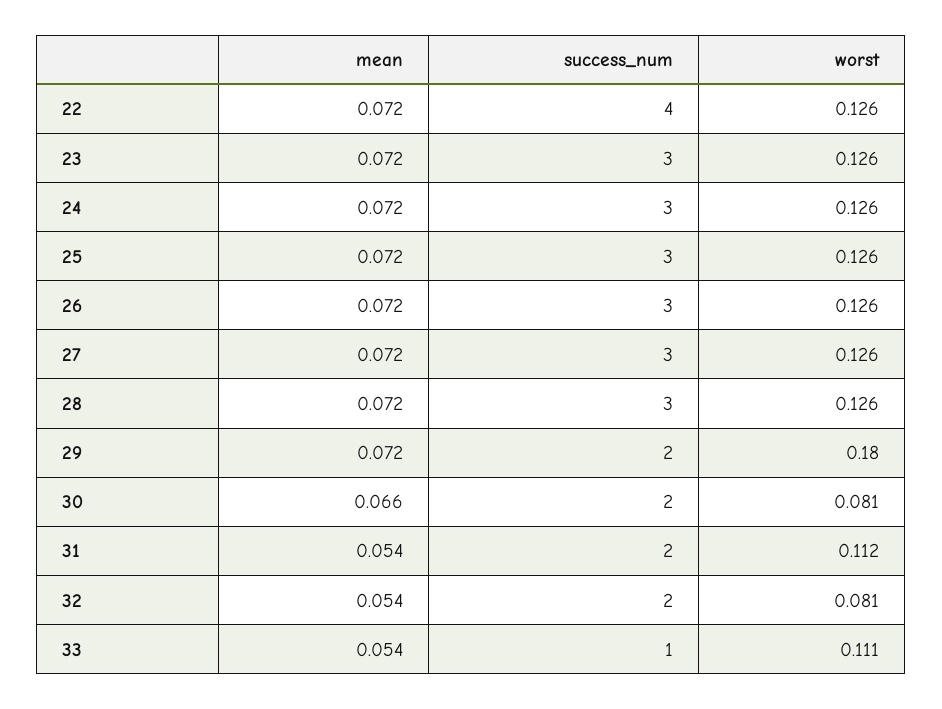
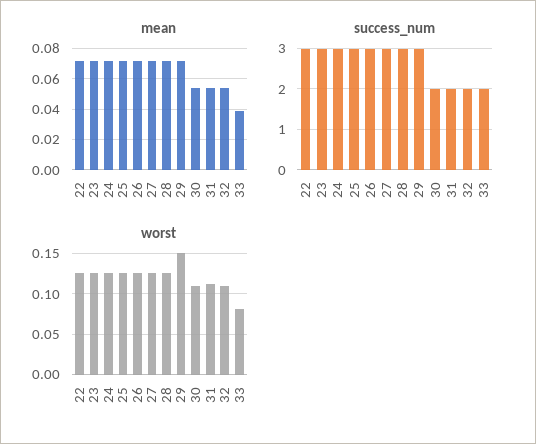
success_num, 22: 4 -> 3
success_num, 29: 2 -> 3
worst, 29: 0.18 -> 0.15
mean, 30: 0.066 -> 0.055
worst, 30: 0.081 -> 0.11
worst, 32: 0.081 -> 0.11
mean, 33: 0.054 -> 0.04
success_num, 33: 1 -> 2
worst, 33: 0.111 -> 0.08

